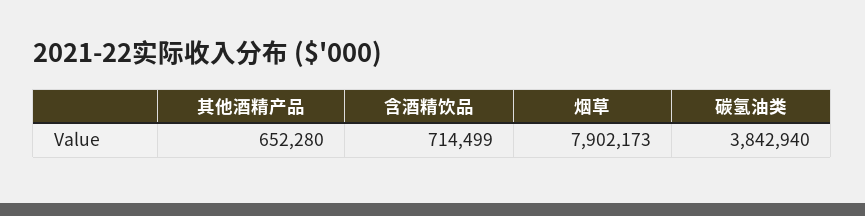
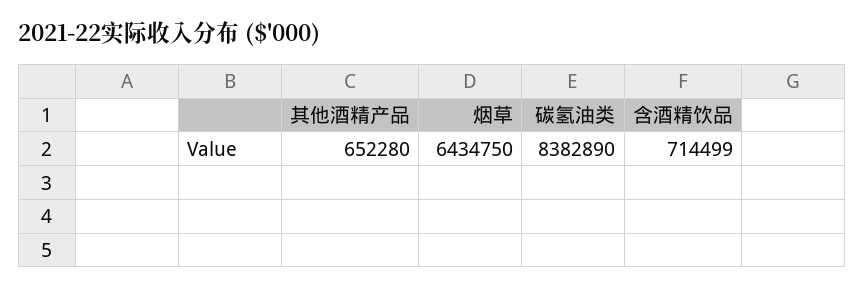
烟草: 7902173 -> 6434750
碳氢油类: 3842940 -> 8382890

